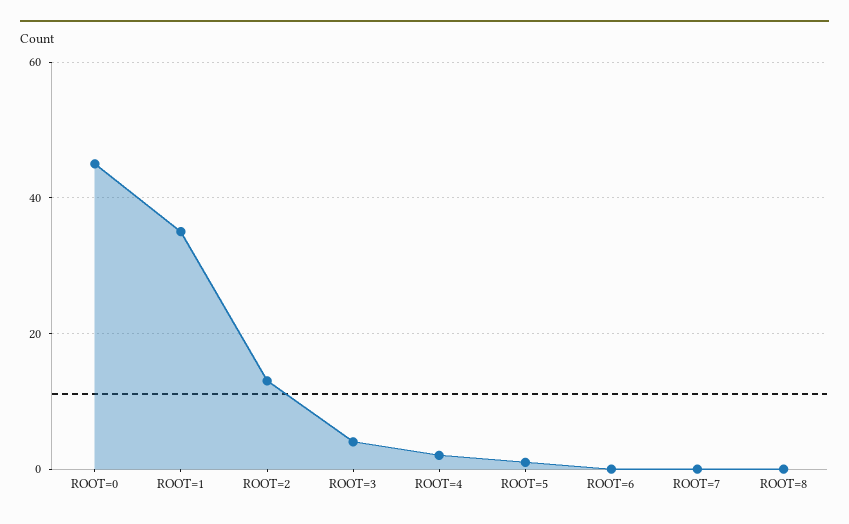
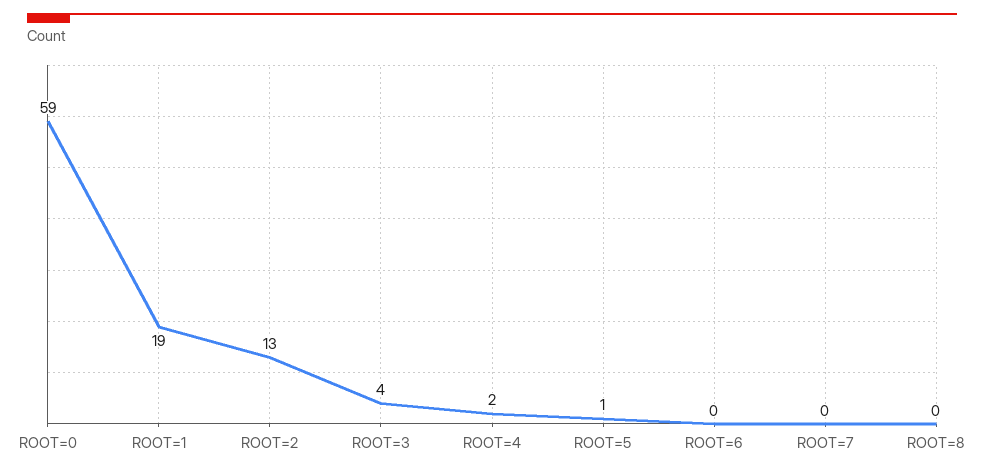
ROOT=0: 45 -> 59
ROOT=1: 35 -> 19

